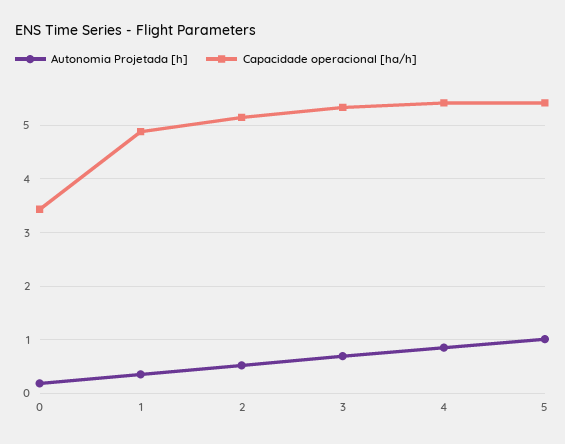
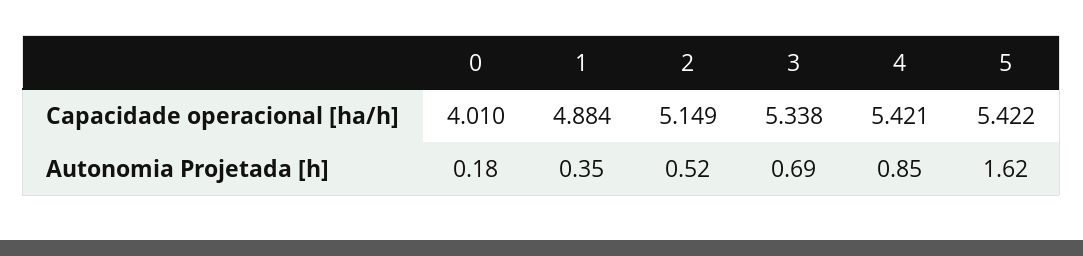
Capacidade operacional [ha/h], 0: 3.4 -> 4.01
Autonomia Projetada [h], 5: 1 -> 1.62

